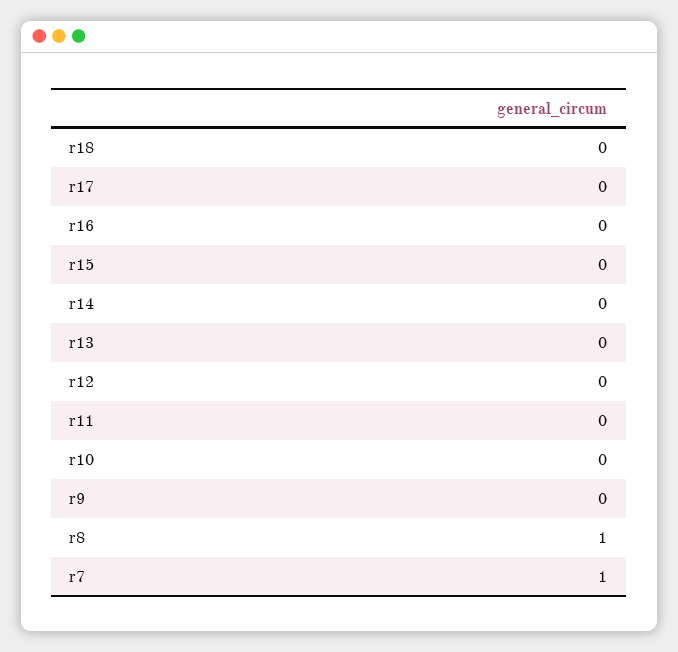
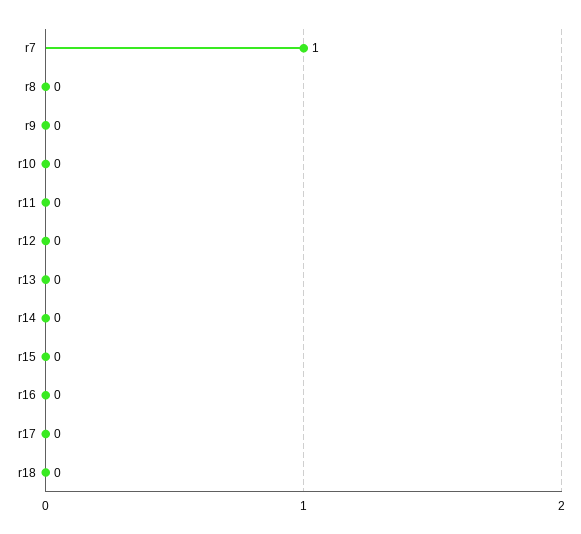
r8: 1 -> 0

